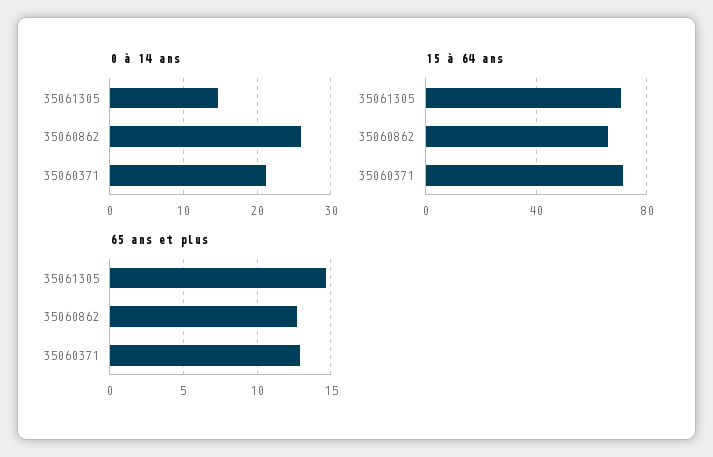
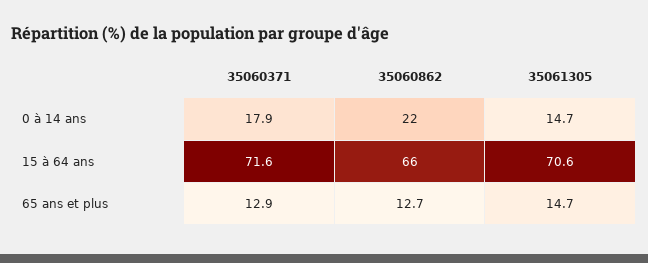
0 à 14 ans, 35060862: 26 -> 22
0 à 14 ans, 35060371: 21 -> 17.9

